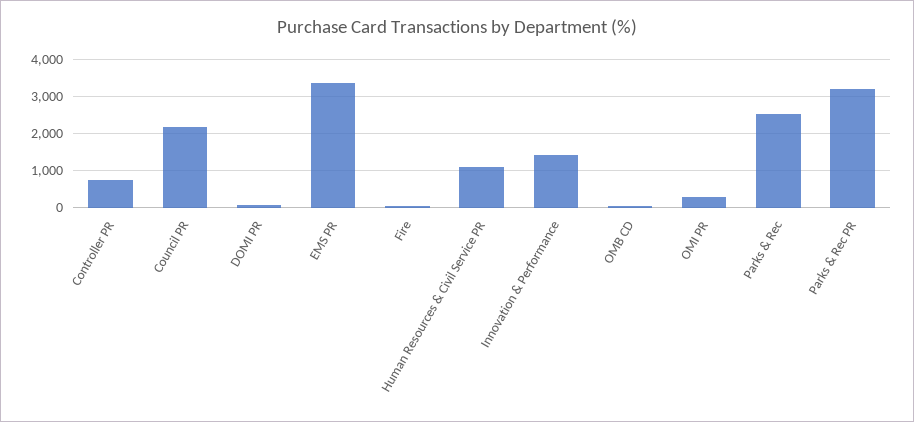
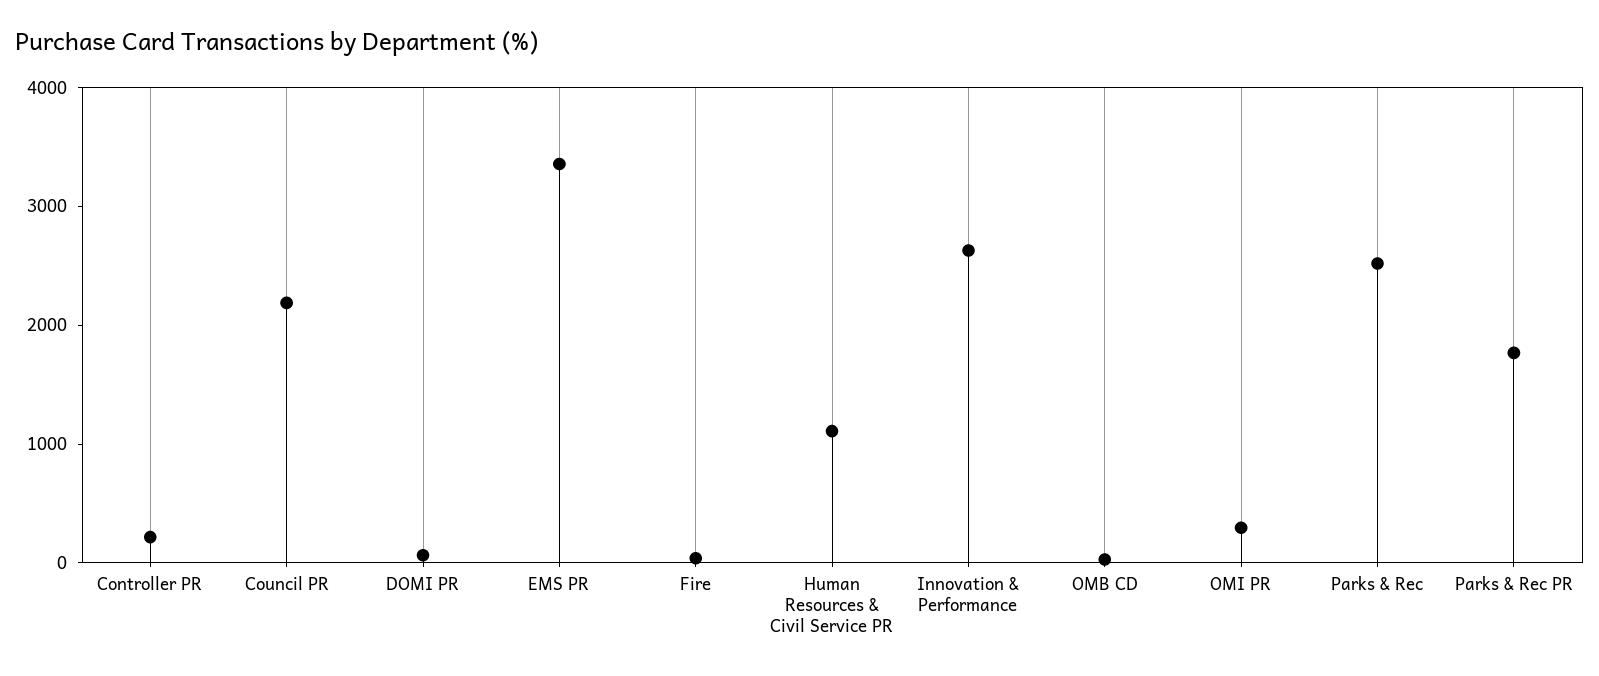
Controller PR: 800 -> 200
Innovation & Performance: 1400 -> 2600
Parks & Rec PR: 3200 -> 1800

